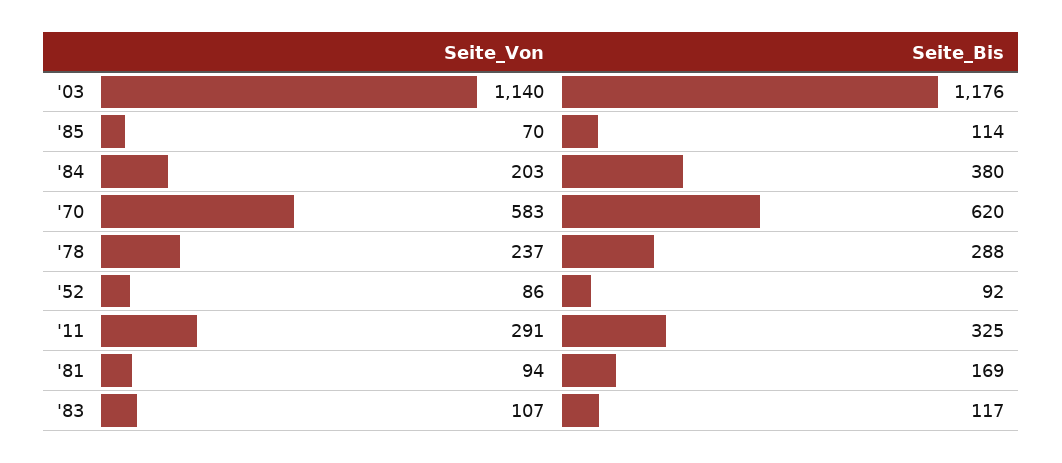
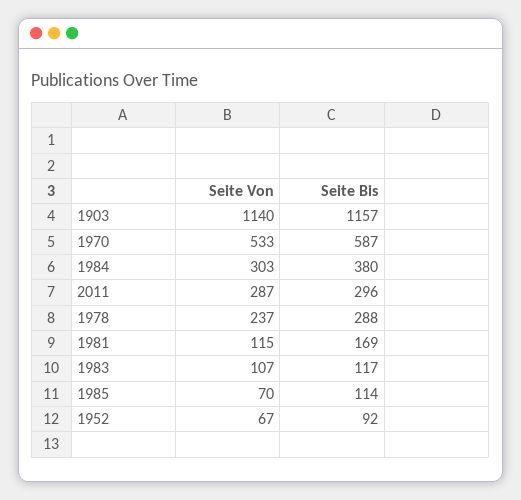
Seite_Bis, '03: 1176 -> 1157
Seite_Von, '84: 203 -> 303
Seite_Von, '70: 583 -> 533
Seite_Bis, '70: 620 -> 587
Seite_Von, '52: 86 -> 67
Seite_Von, '11: 291 -> 287
Seite_Bis, '11: 325 -> 296
Seite_Von, '81: 94 -> 115

